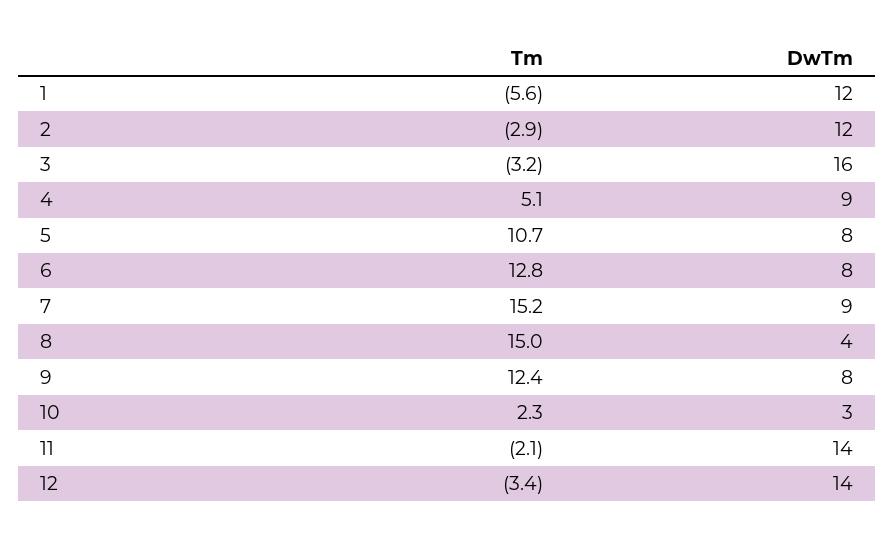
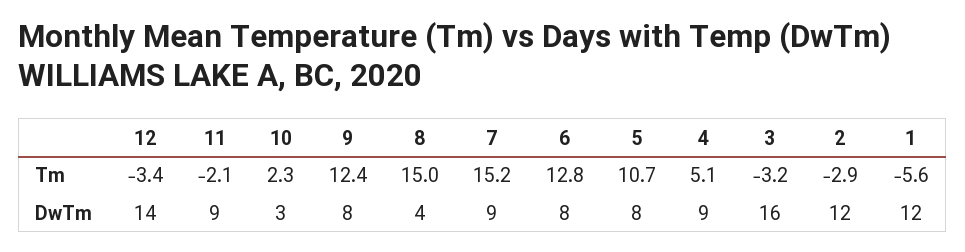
DwTm, 11: 14 -> 9

